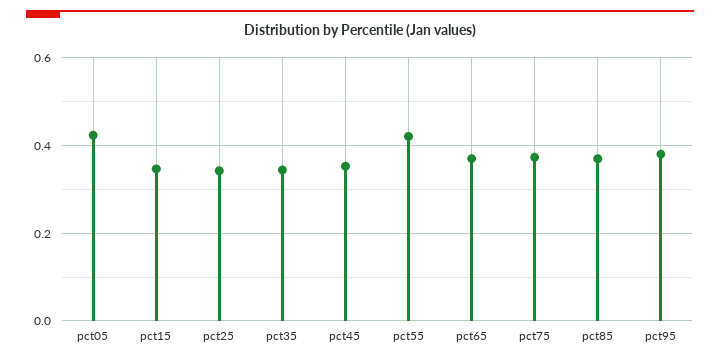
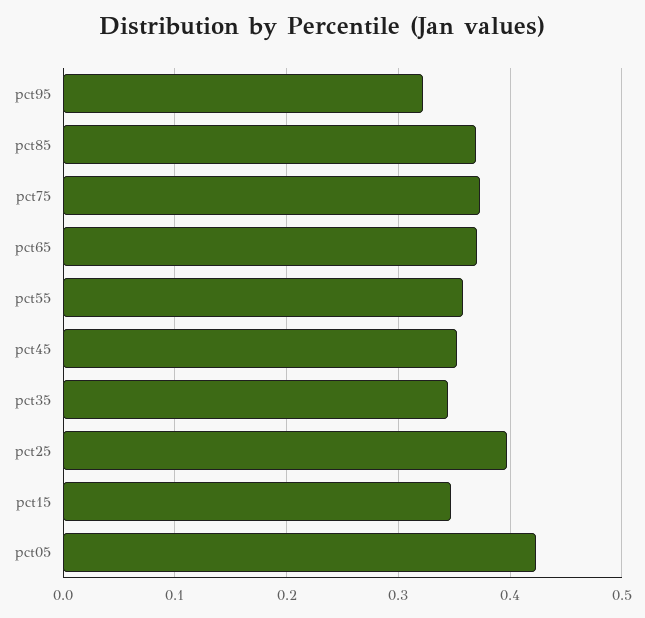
pct25: 0.34 -> 0.4
pct55: 0.42 -> 0.36
pct95: 0.38 -> 0.32

